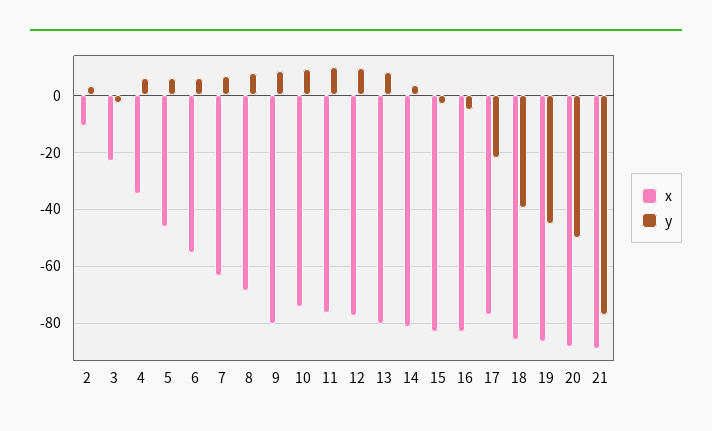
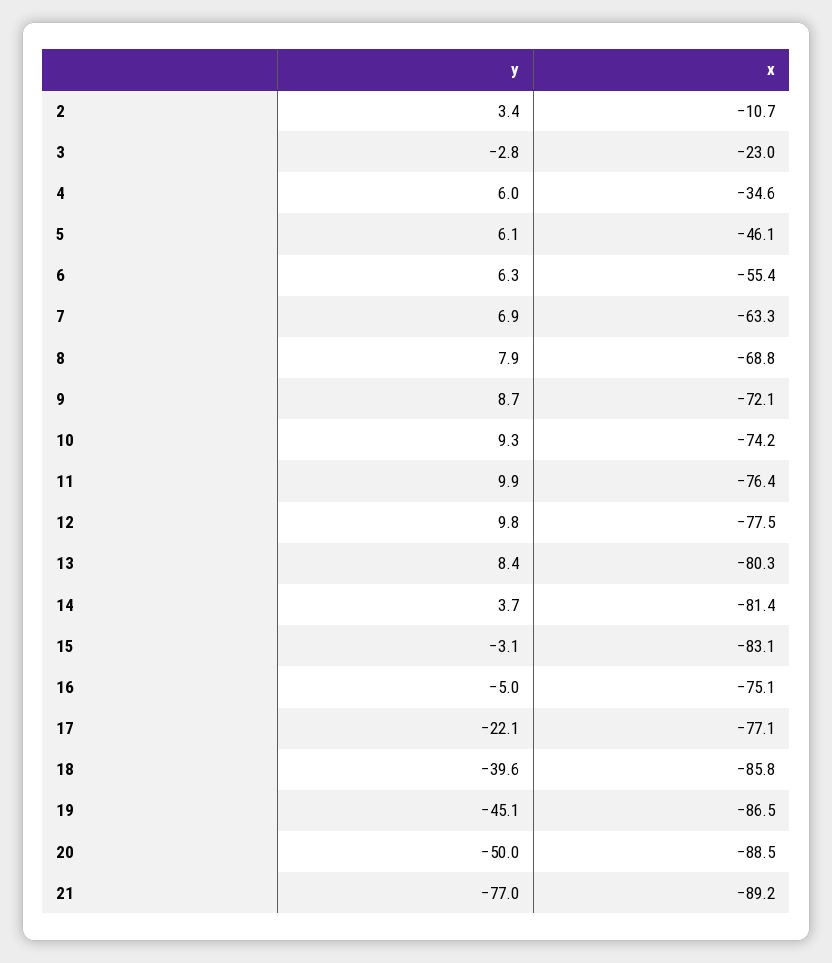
x, 9: -80 -> -72.1
x, 16: -82.5 -> -75.1

